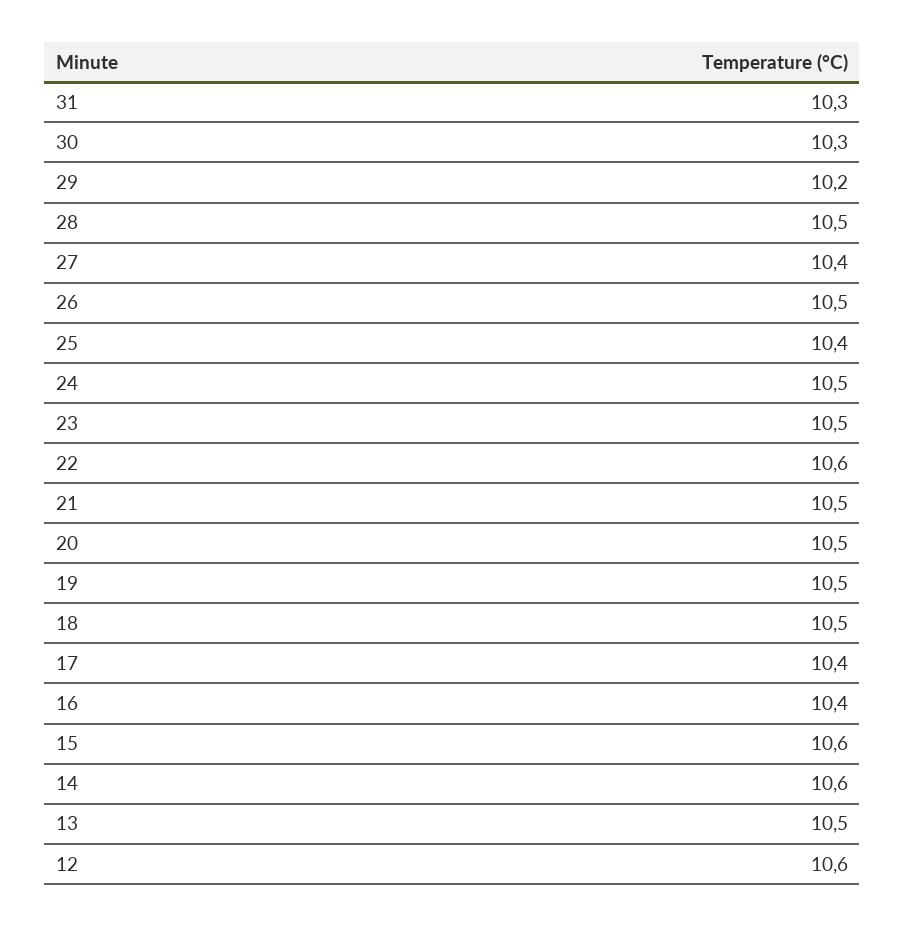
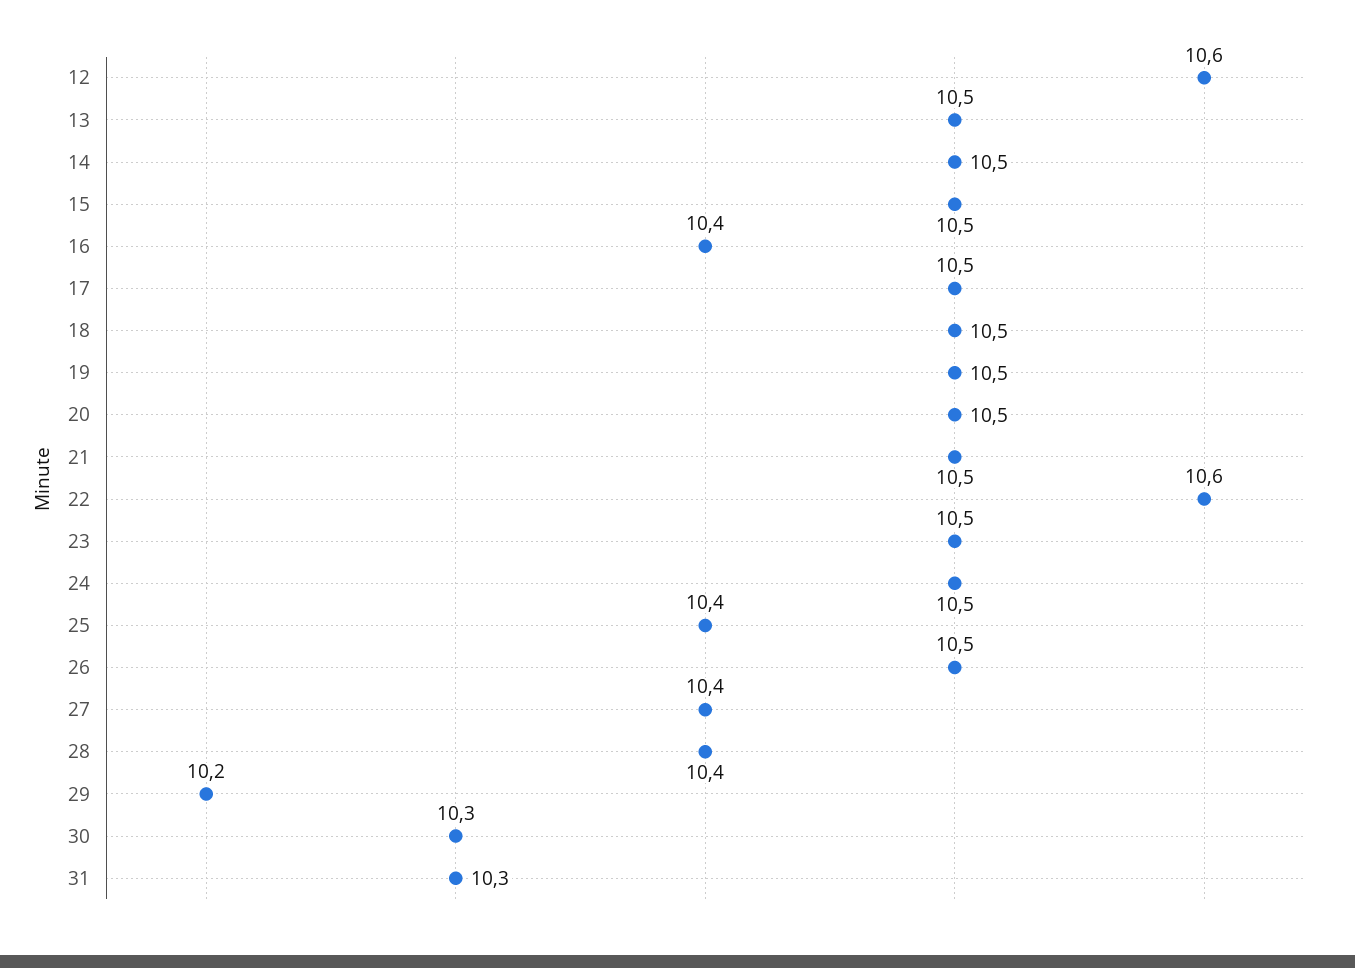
28: 10.5 -> 10.4
17: 10.4 -> 10.5
15: 10.6 -> 10.5
14: 10.6 -> 10.5

